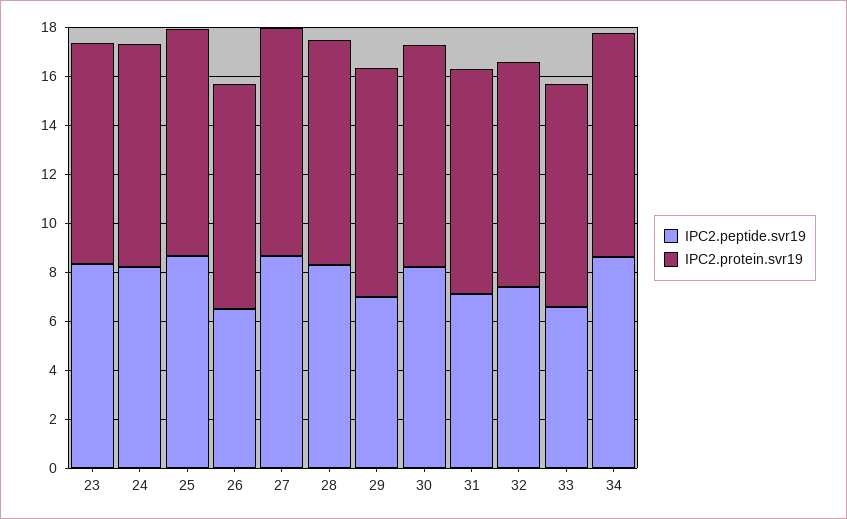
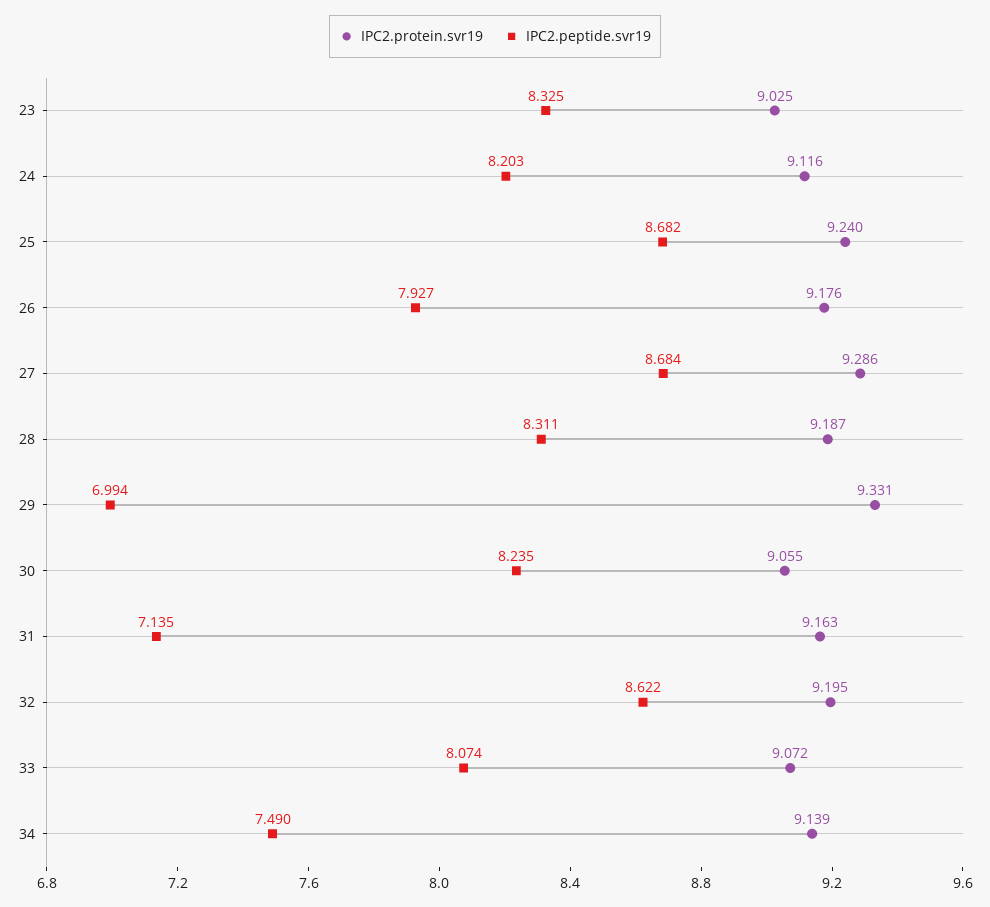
IPC2.peptide.svr19, 26: 6.5 -> 7.927
IPC2.peptide.svr19, 32: 7.5 -> 8.622
IPC2.peptide.svr19, 33: 6.5 -> 8.074
IPC2.peptide.svr19, 34: 8.5 -> 7.49

